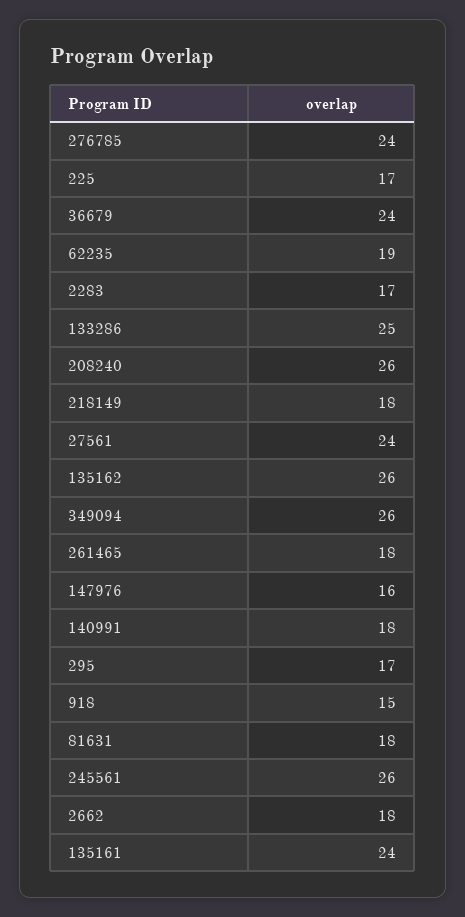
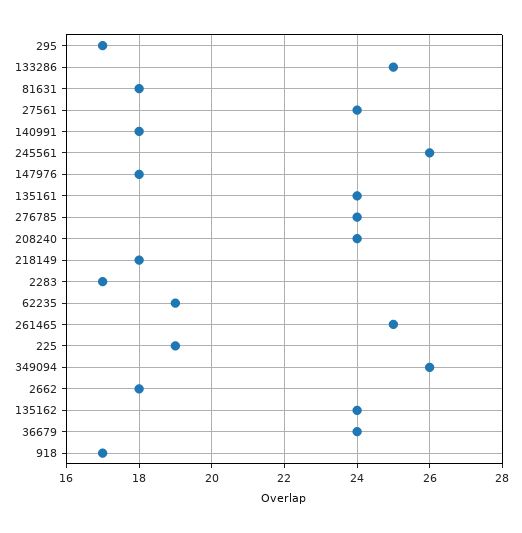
225: 17 -> 19
208240: 26 -> 24
135162: 26 -> 24
261465: 18 -> 25
147976: 16 -> 18
918: 15 -> 17

